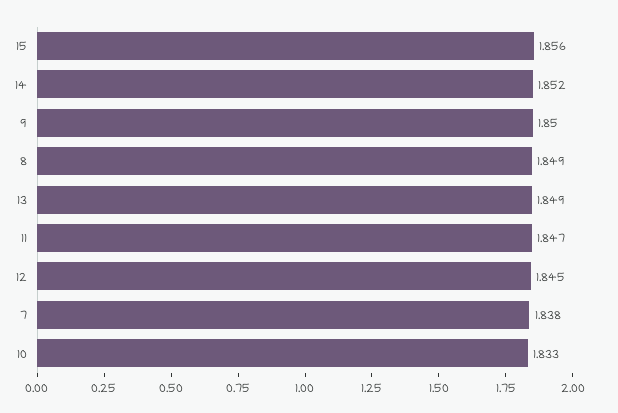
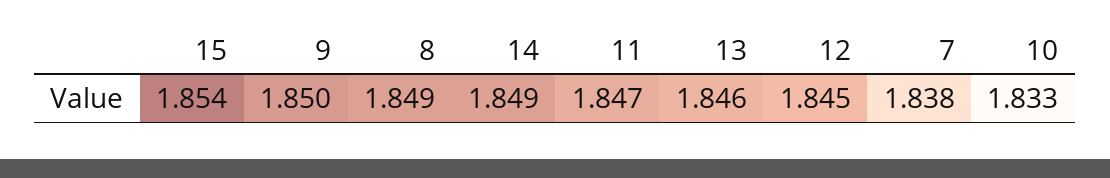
15: 1.856 -> 1.854
14: 1.852 -> 1.849
13: 1.849 -> 1.846

